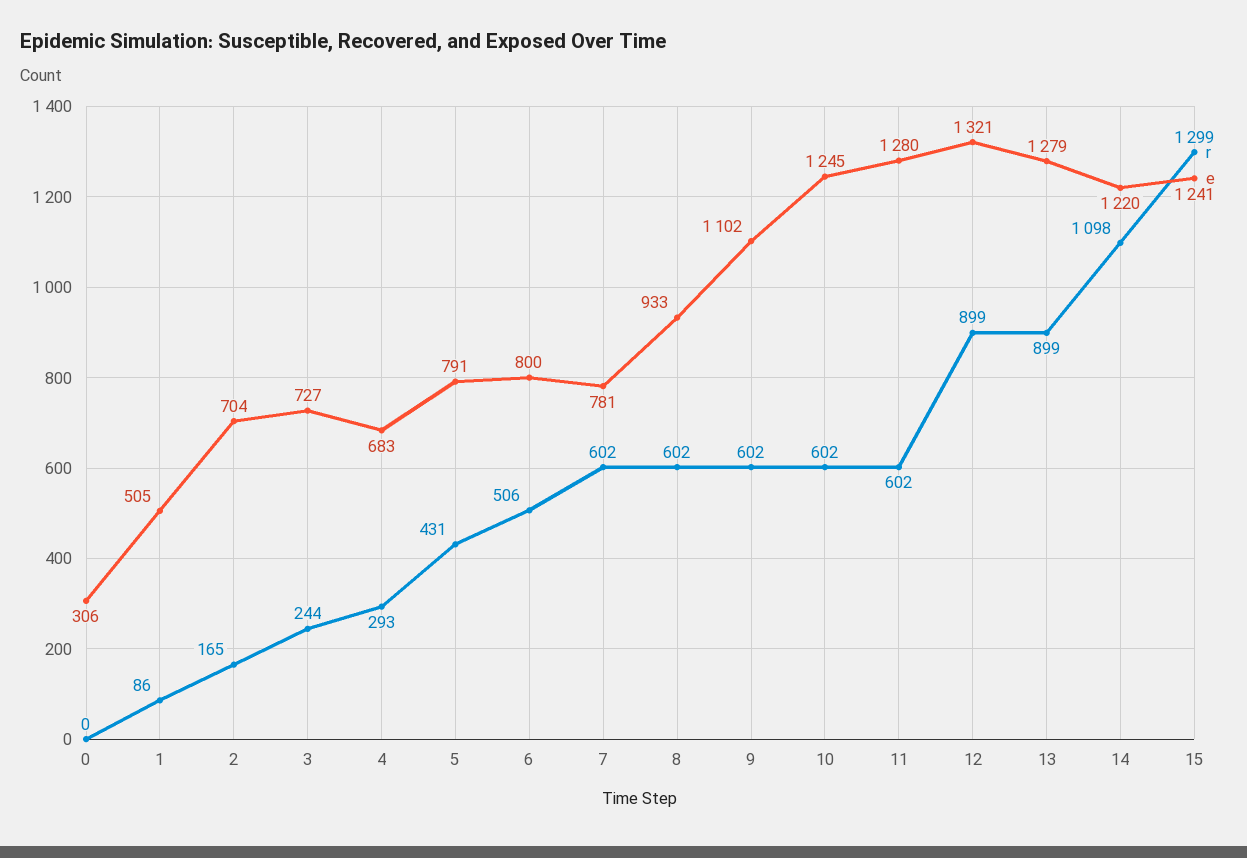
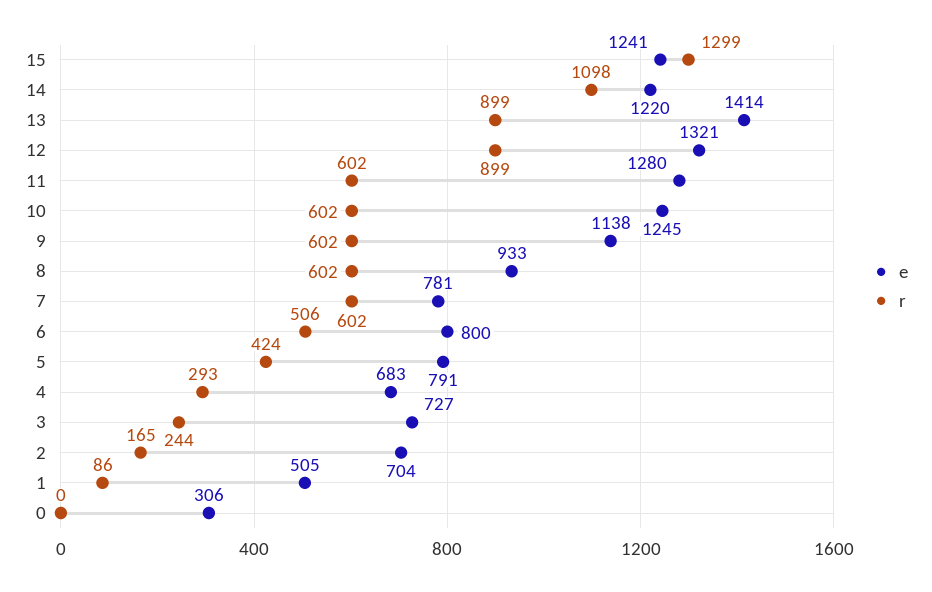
r, 5: 431 -> 424
e, 9: 1102 -> 1138
e, 13: 1279 -> 1414

